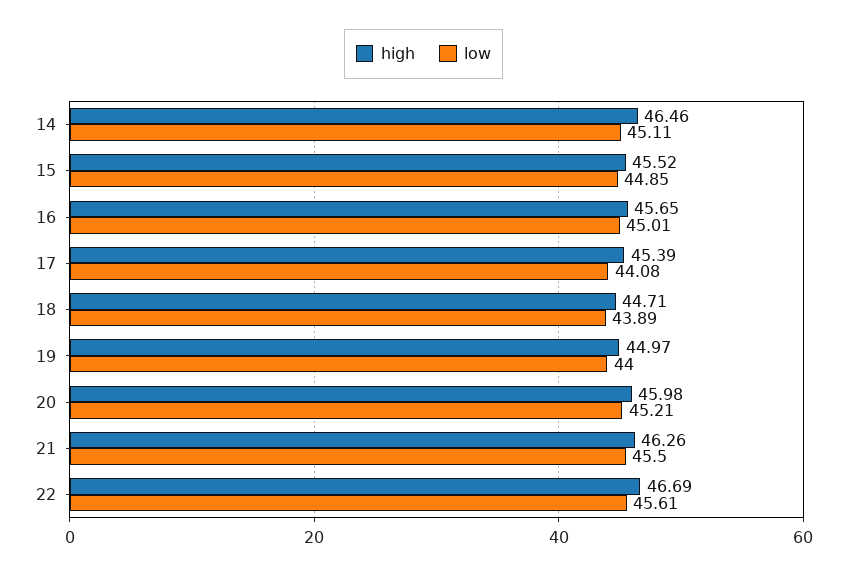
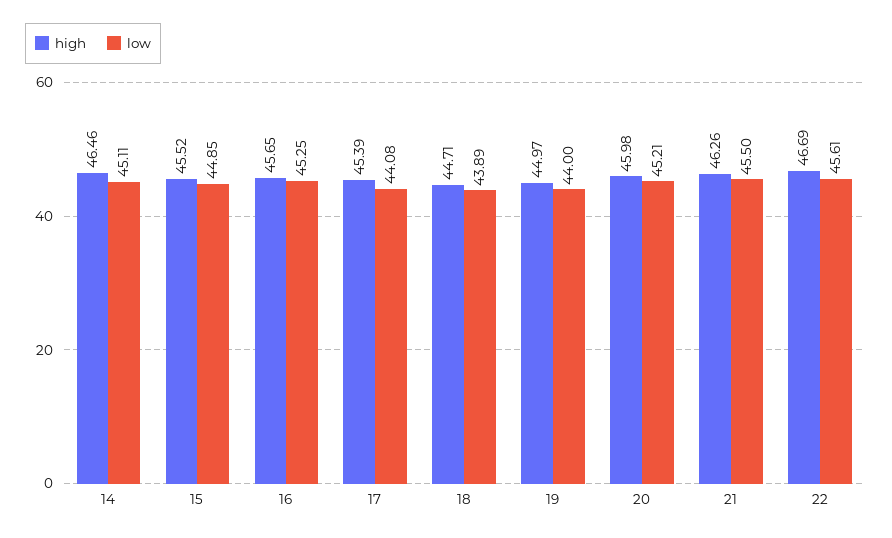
low, 16: 45.01 -> 45.25

